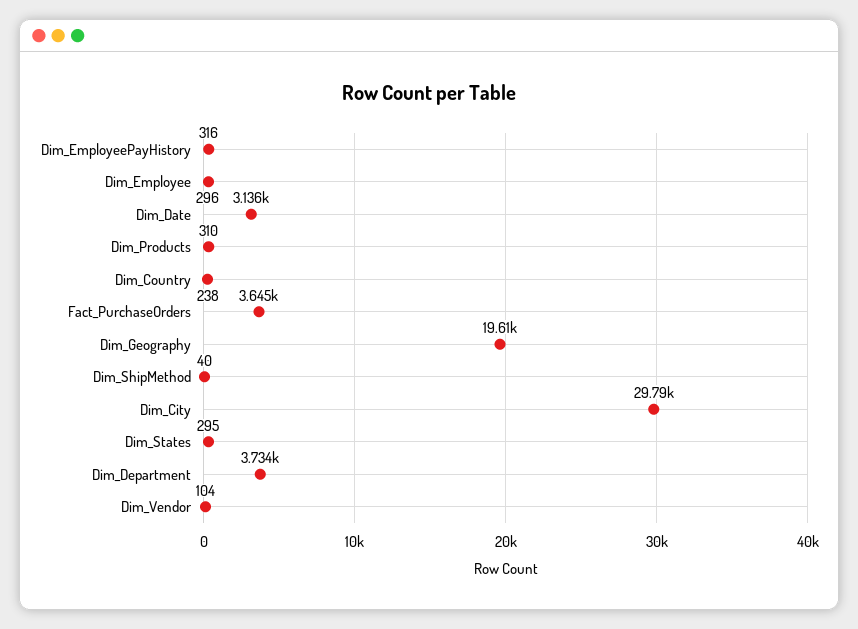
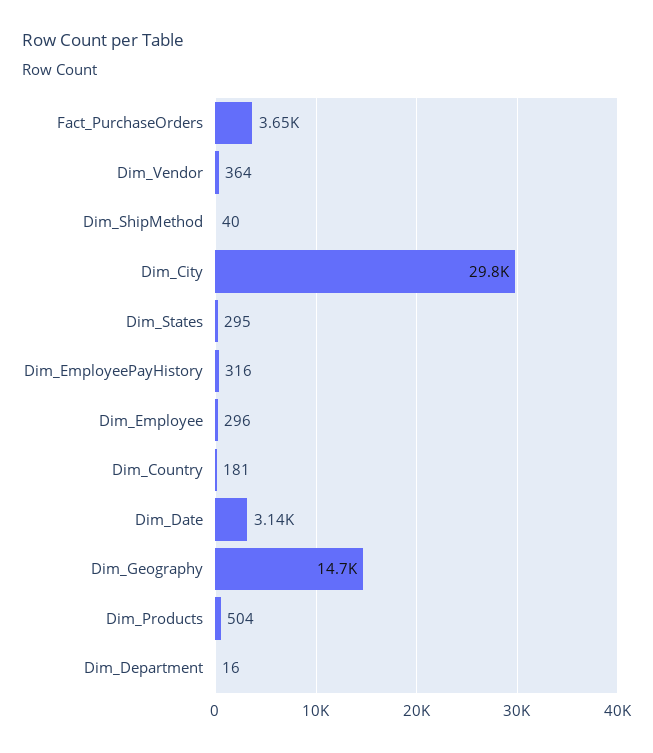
Dim_Products: 310 -> 504
Dim_Country: 238 -> 181
Dim_Geography: 19610 -> 14700
Dim_Department: 3734 -> 16
Dim_Vendor: 104 -> 364

